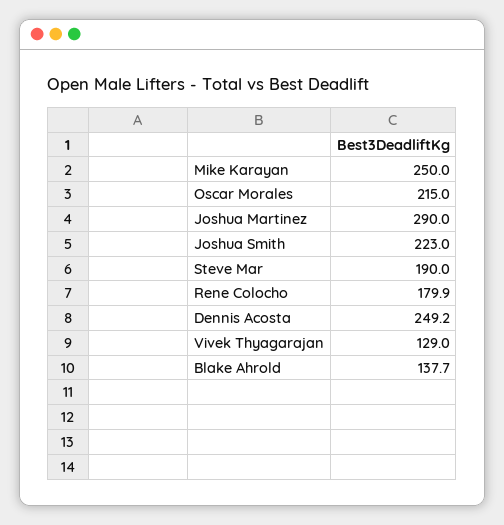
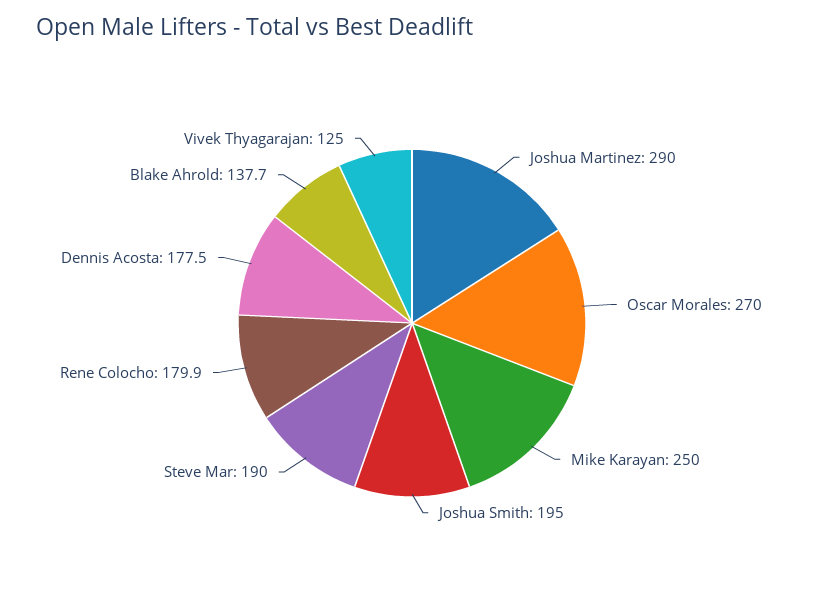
Oscar Morales: 215 -> 270
Joshua Smith: 223 -> 195
Dennis Acosta: 249.2 -> 177.5
Vivek Thyagarajan: 129 -> 125

